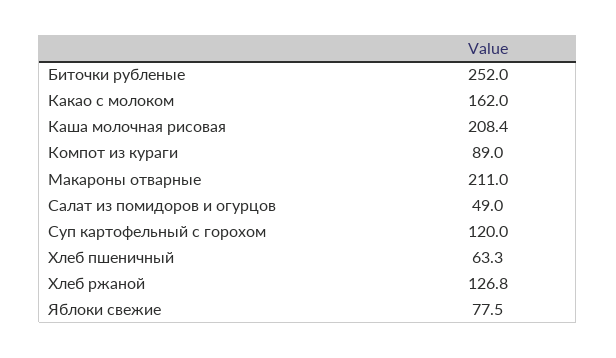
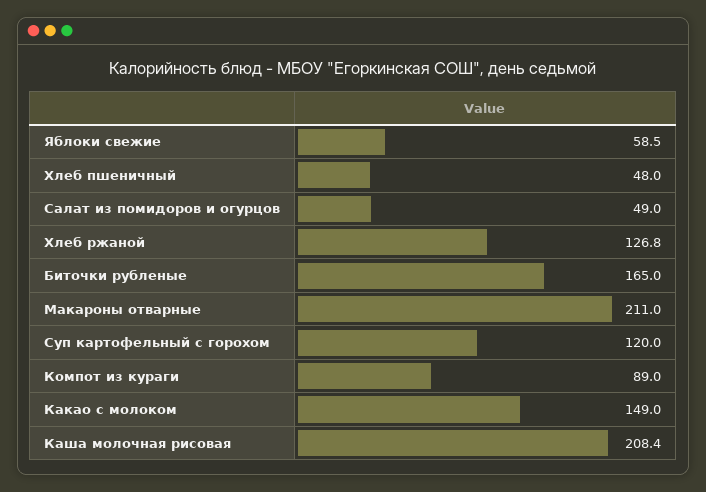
Биточки рубленые: 252 -> 165
Какао с молоком: 162 -> 149
Хлеб пшеничный: 63.3 -> 48
Яблоки свежие: 77.5 -> 58.5

